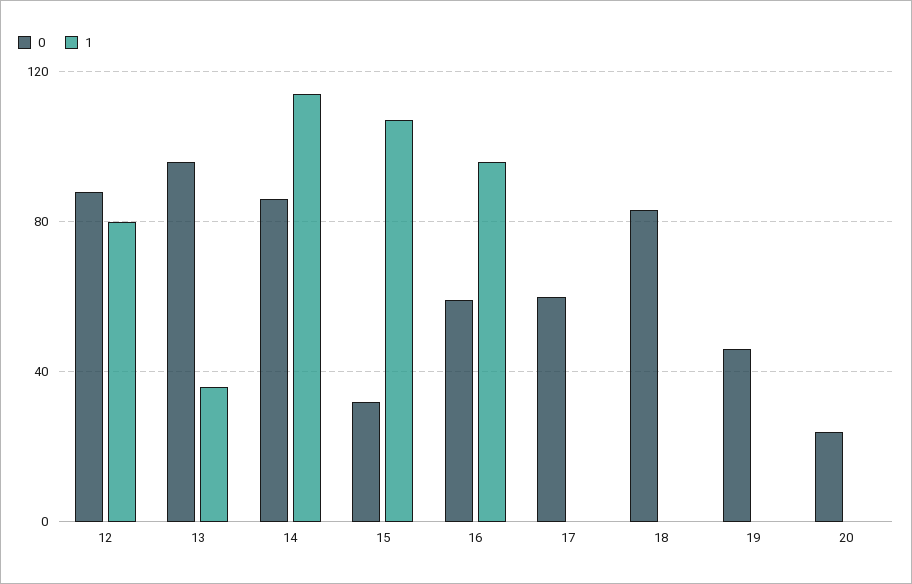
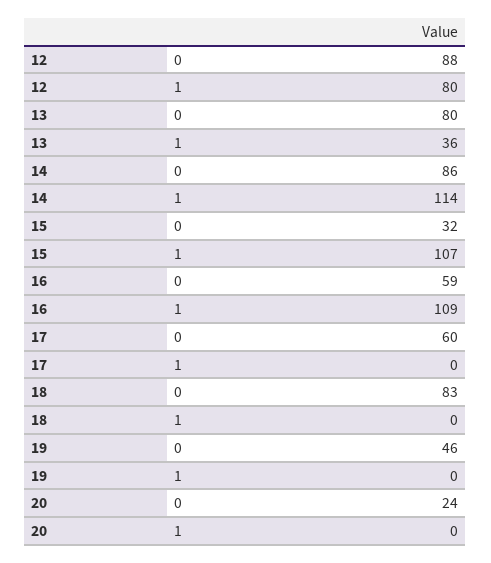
0, 13: 95 -> 80
1, 16: 95 -> 109

